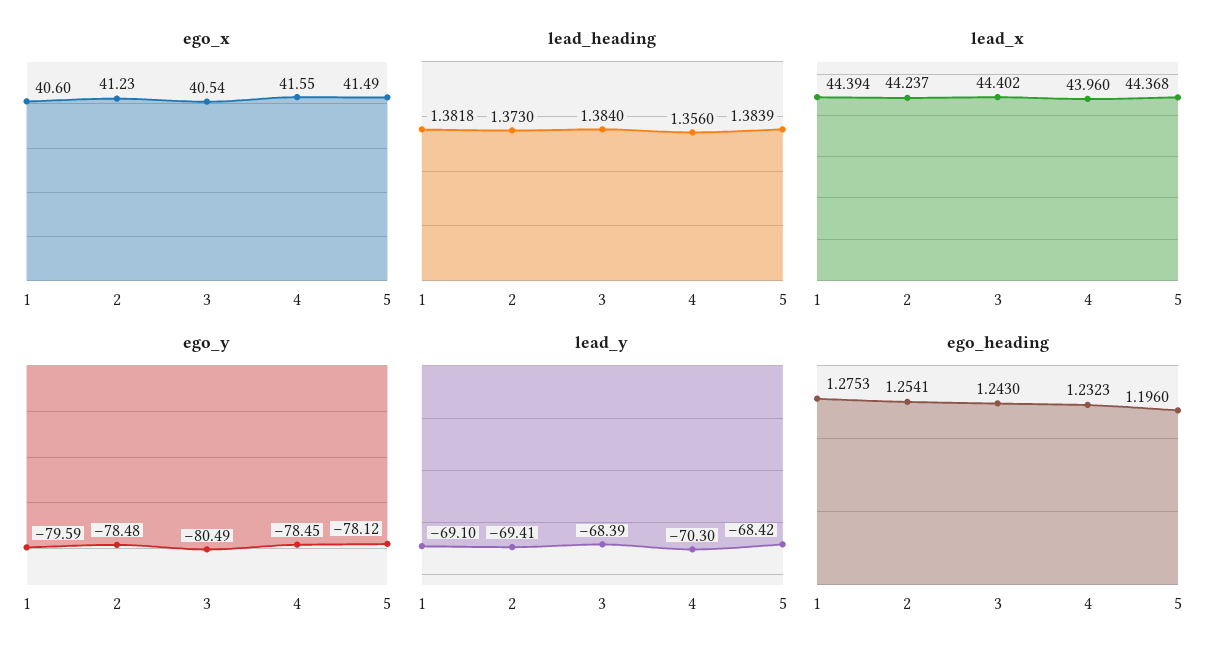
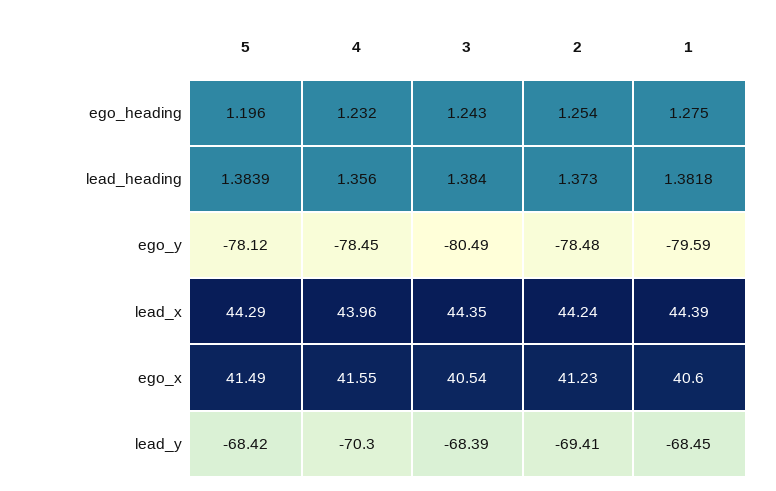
lead_x, 3: 44.402 -> 44.35
lead_x, 5: 44.368 -> 44.29
lead_y, 1: -69.1 -> -68.45

